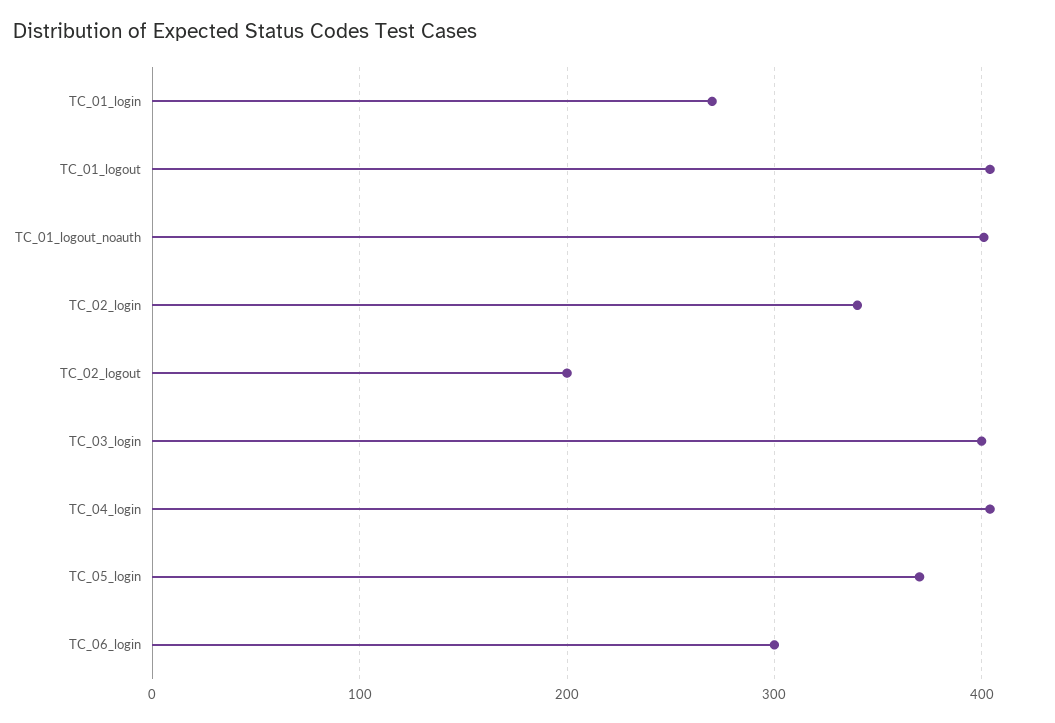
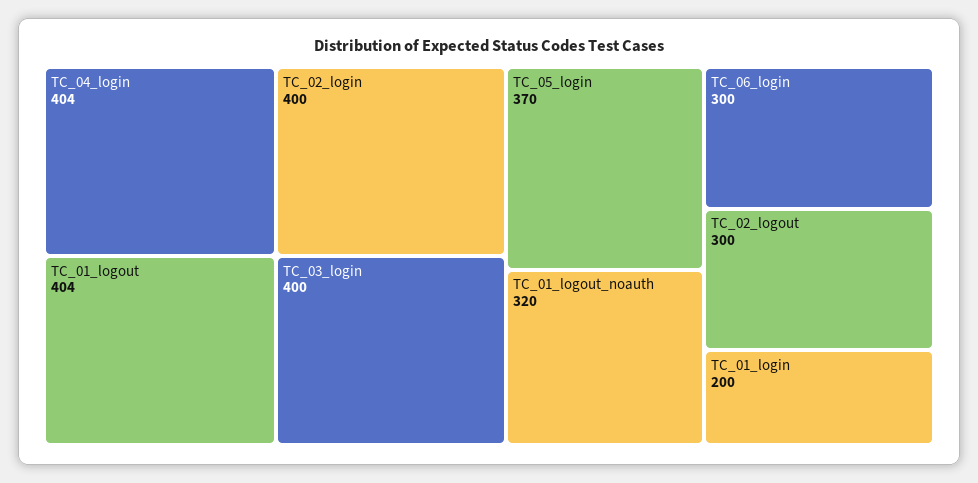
TC_01_login: 270 -> 200
TC_01_logout_noauth: 400 -> 320
TC_02_login: 340 -> 400
TC_02_logout: 200 -> 300

